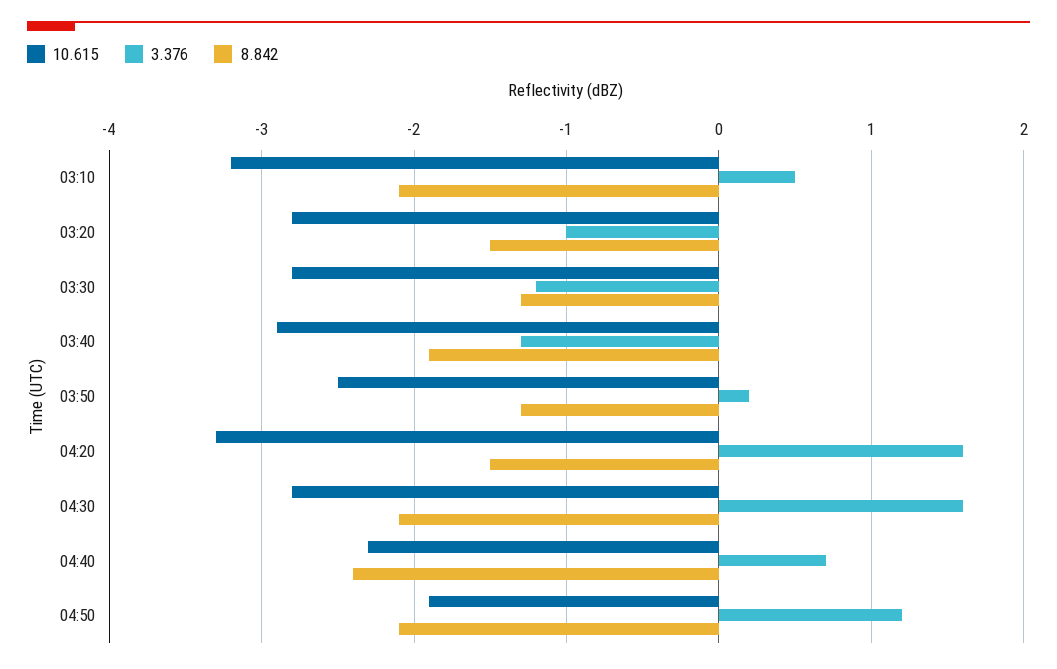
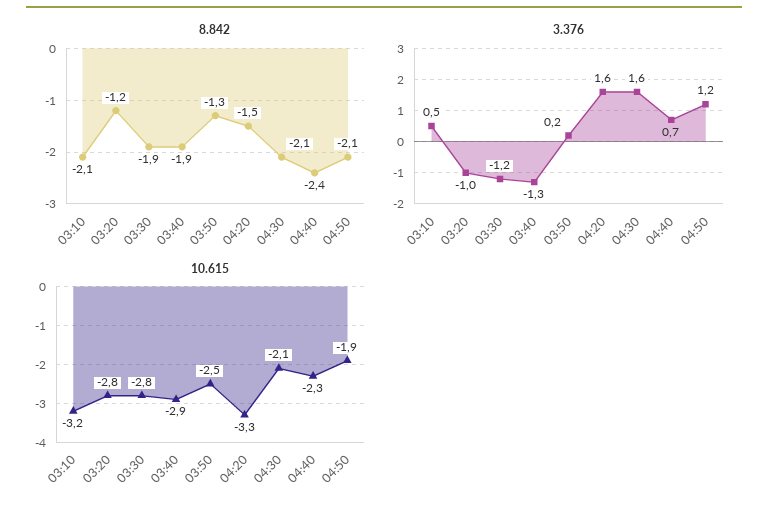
8.842, 03:20: -1.5 -> -1.2
8.842, 03:30: -1.3 -> -1.9
10.615, 04:30: -2.8 -> -2.1

